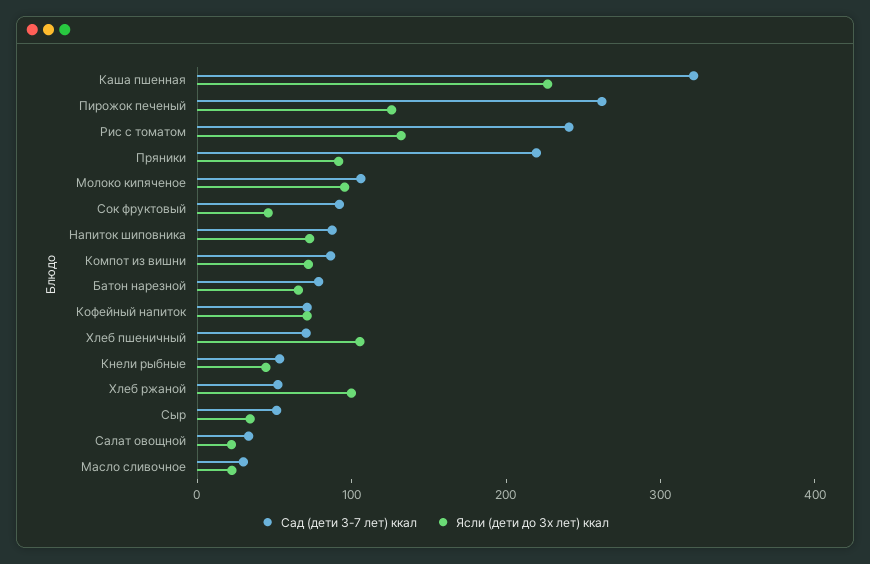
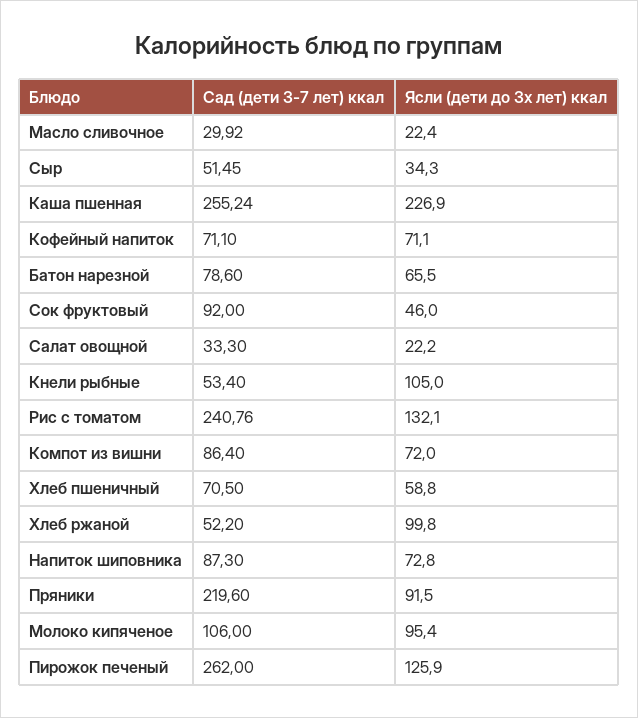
Сад (дети 3-7 лет) ккал, Каша пшенная: 320 -> 255.24
Ясли (дети до 3х лет) ккал, Хлеб пшеничный: 100 -> 58.8
Ясли (дети до 3х лет) ккал, Кнели рыбные: 40 -> 105

